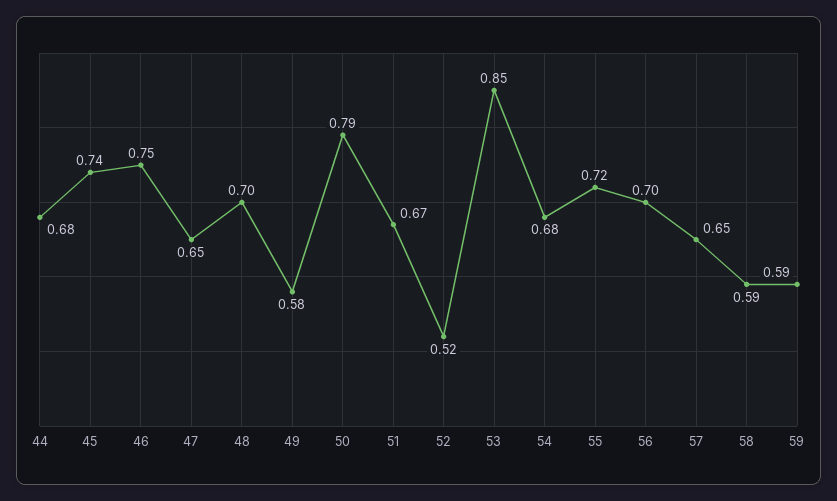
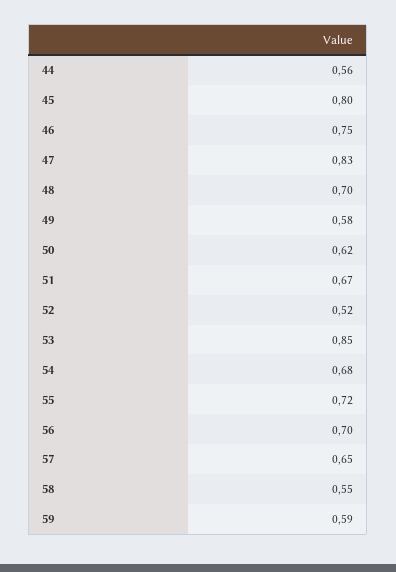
44: 0.68 -> 0.56
45: 0.74 -> 0.8
47: 0.65 -> 0.83
50: 0.79 -> 0.62
58: 0.59 -> 0.55

